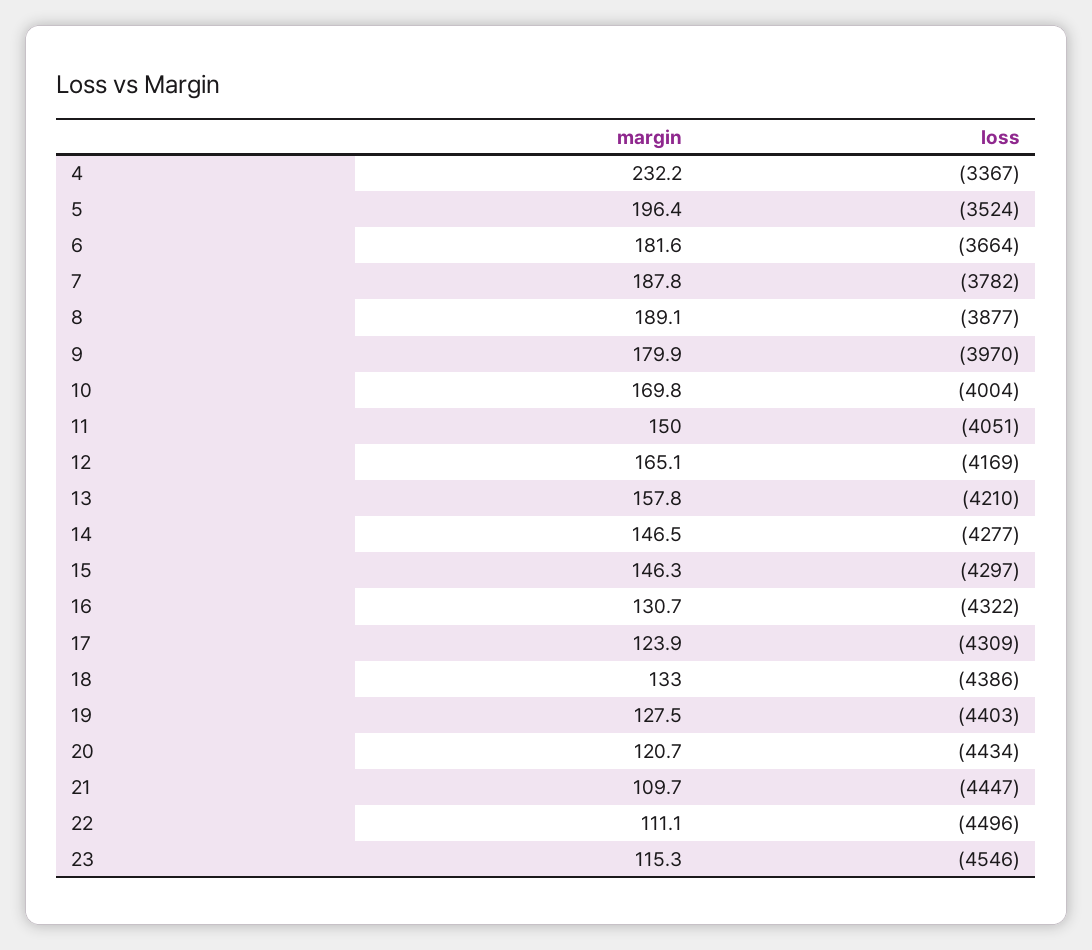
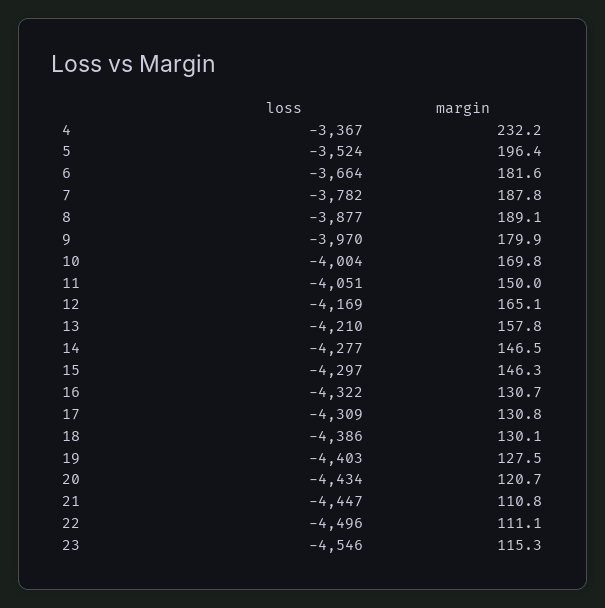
margin, 17: 123.9 -> 130.8
margin, 18: 133 -> 130.1
margin, 21: 109.7 -> 110.8

